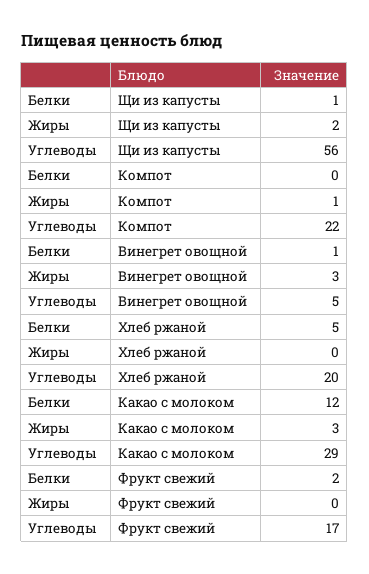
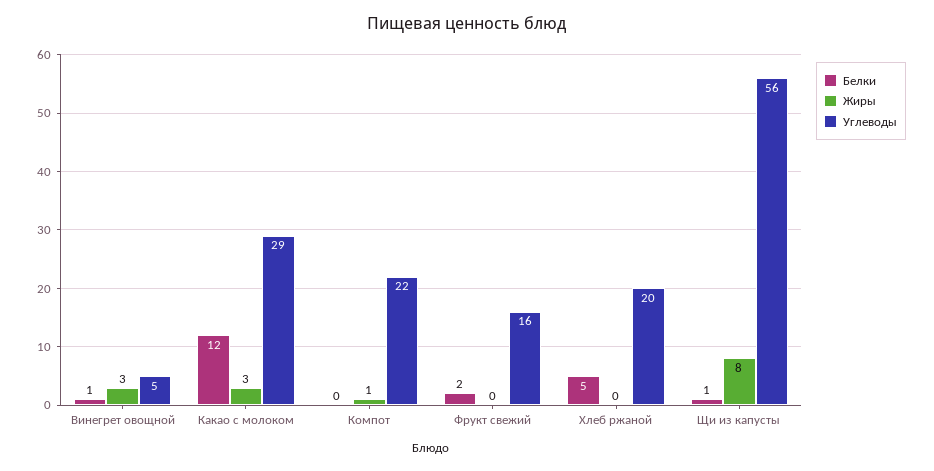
Жиры, Щи из капусты: 2 -> 8
Углеводы, Фрукт свежий: 17 -> 16

